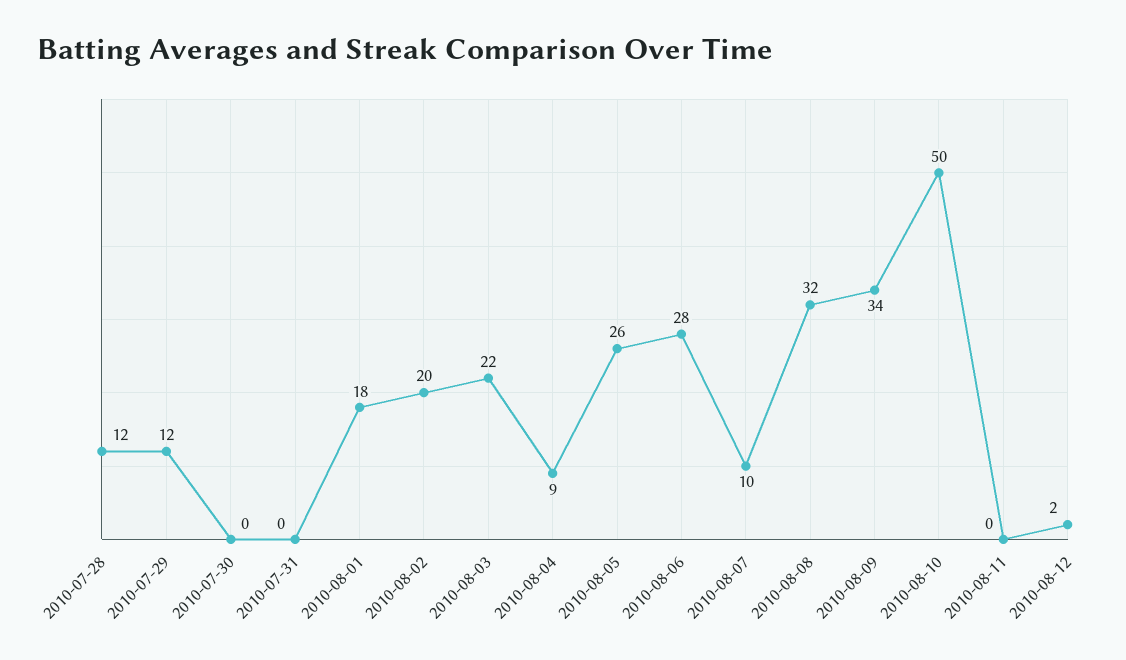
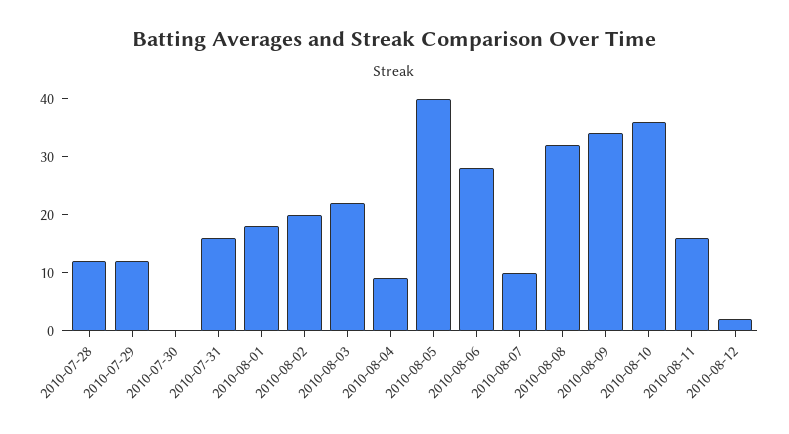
2010-07-31: 0 -> 15
2010-08-05: 26 -> 40
2010-08-10: 50 -> 35
2010-08-11: 0 -> 15

